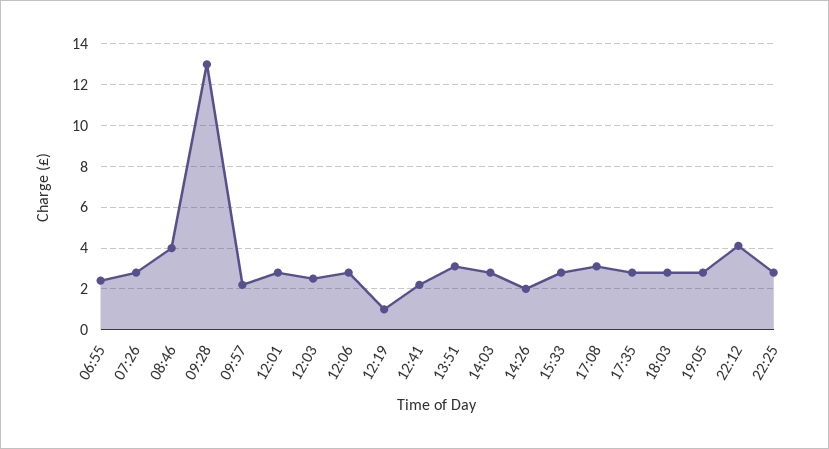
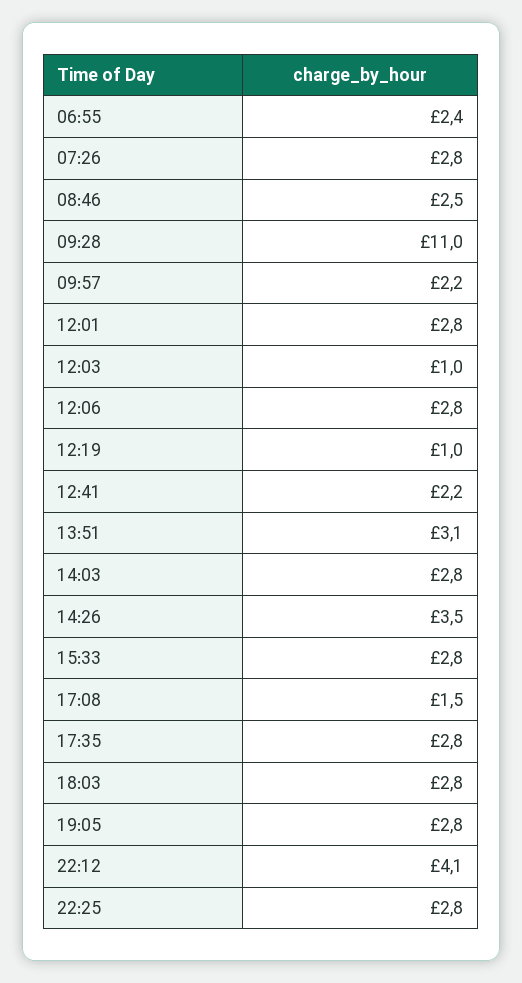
08:46: 4 -> 2.5
09:28: 13 -> 11
12:03: 2.5 -> 1
14:26: 2 -> 3.5
17:08: 3 -> 1.5

